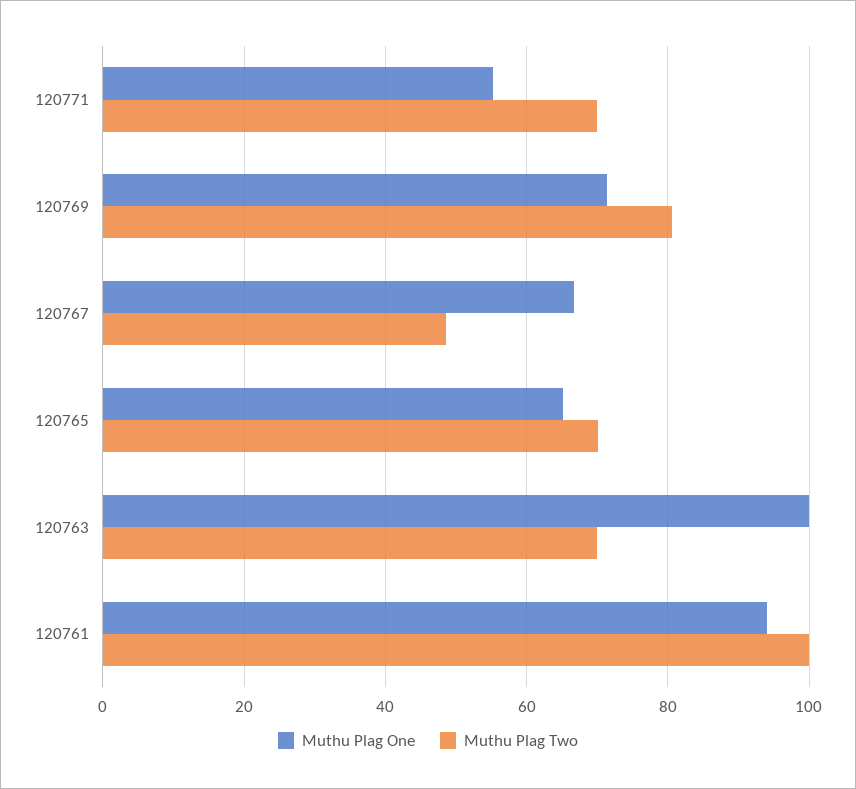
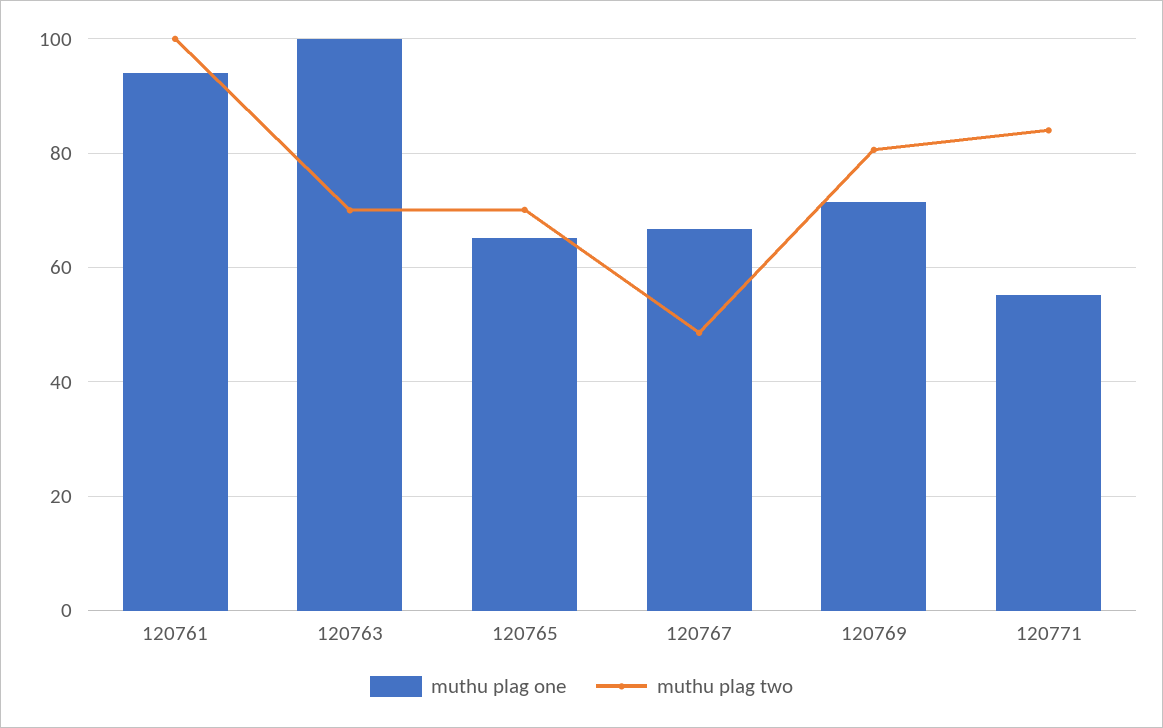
Muthu Plag Two, 120771: 70 -> 84

